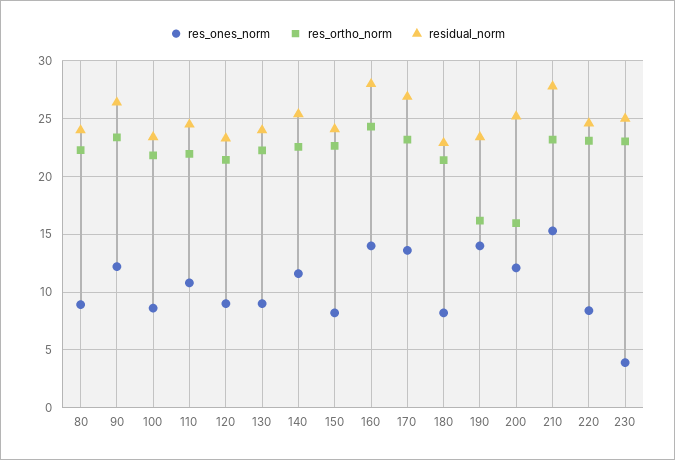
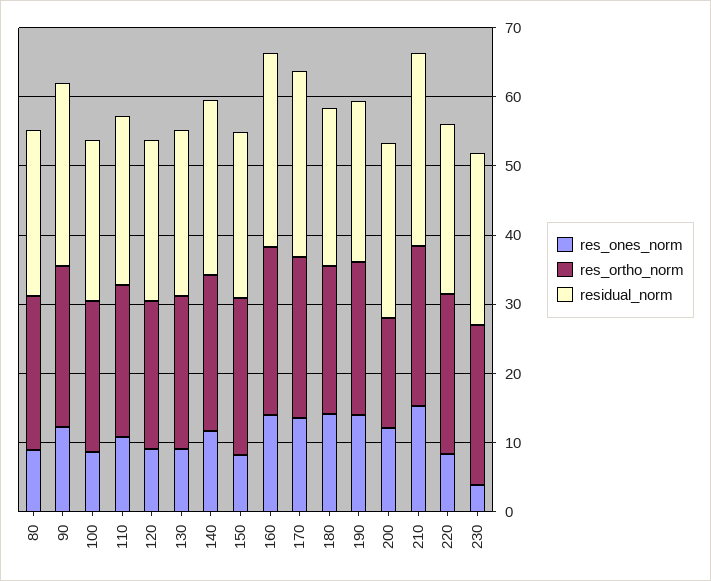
res_ones_norm, 180: 8 -> 14
res_ortho_norm, 190: 16 -> 22

